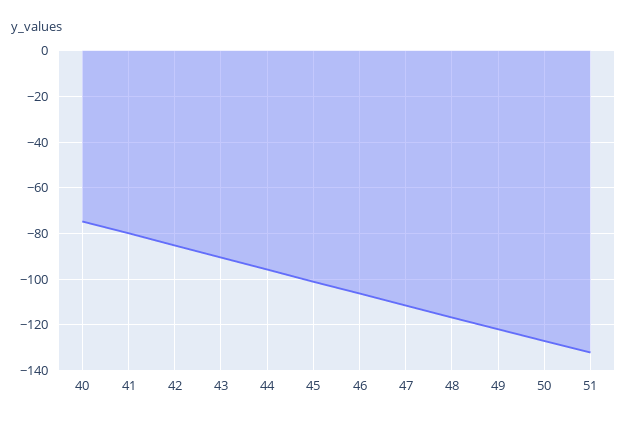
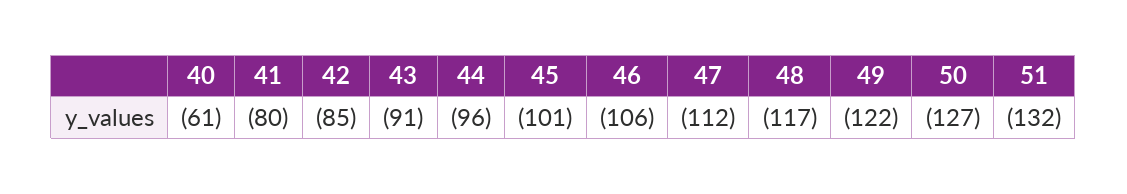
40: -75 -> -61

